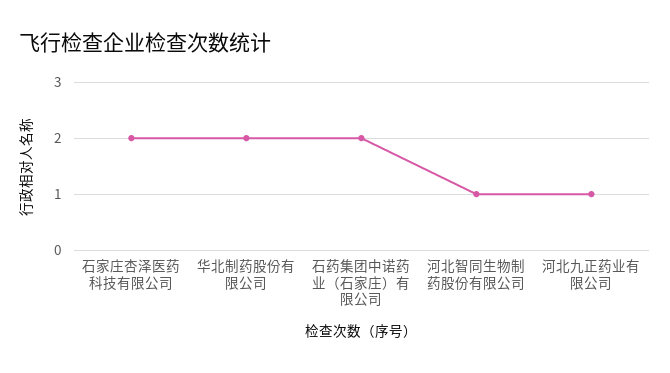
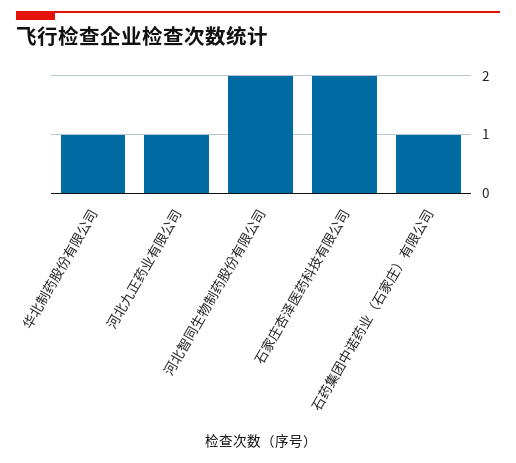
华北制药股份有限公司: 2 -> 1
石药集团中诺药业（石家庄）有限公司: 2 -> 1
河北智同生物制药股份有限公司: 1 -> 2

